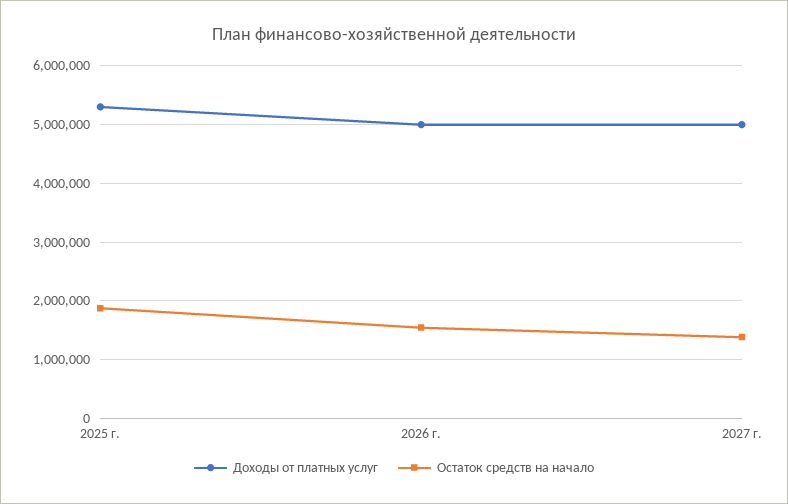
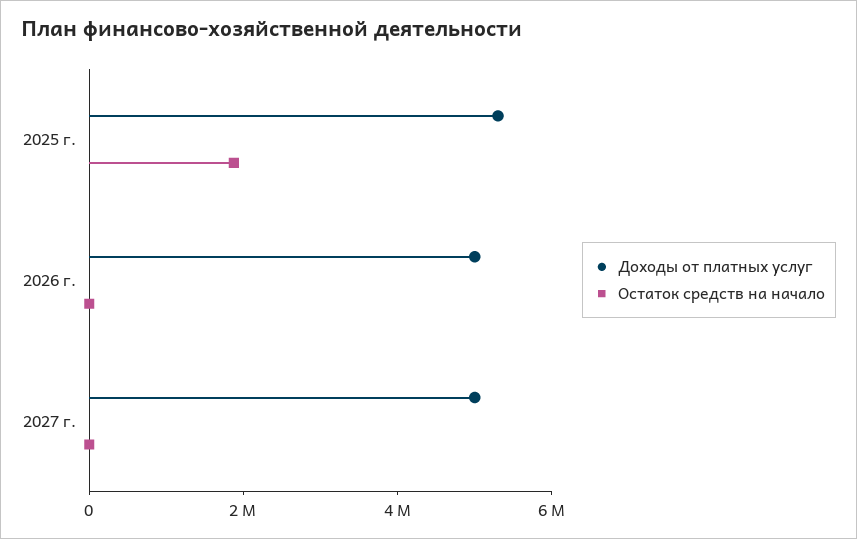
Остаток средств на начало, 2026 г.: 1600000 -> 0
Остаток средств на начало, 2027 г.: 1400000 -> 0

